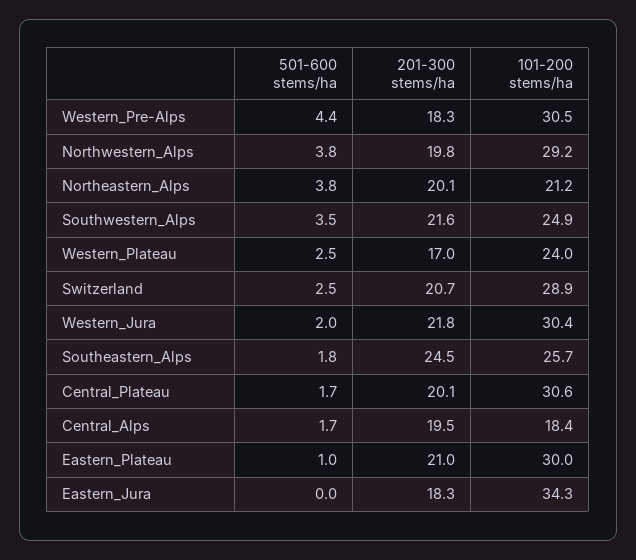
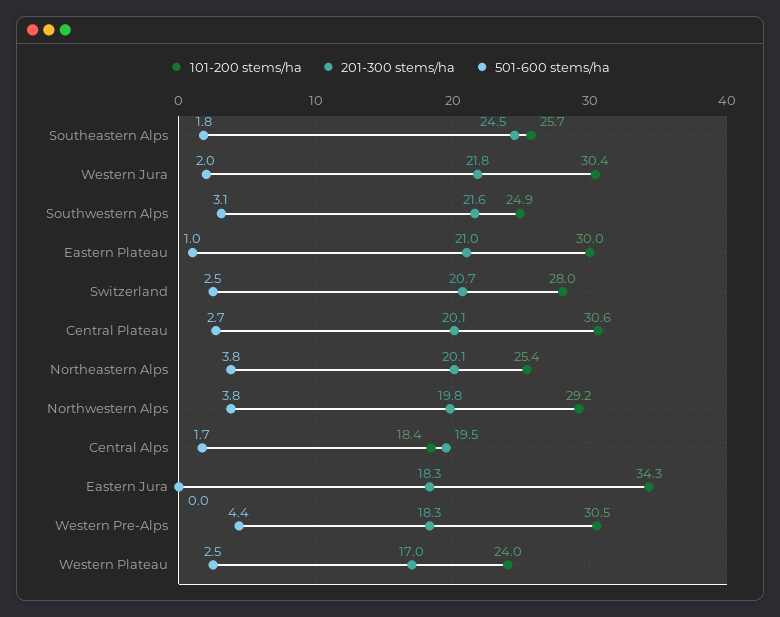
101-200 stems/ha, Northeastern_Alps: 21.2 -> 25.4
501-600 stems/ha, Southwestern_Alps: 3.5 -> 3.1
101-200 stems/ha, Switzerland: 28.9 -> 28
501-600 stems/ha, Central_Plateau: 1.7 -> 2.7

